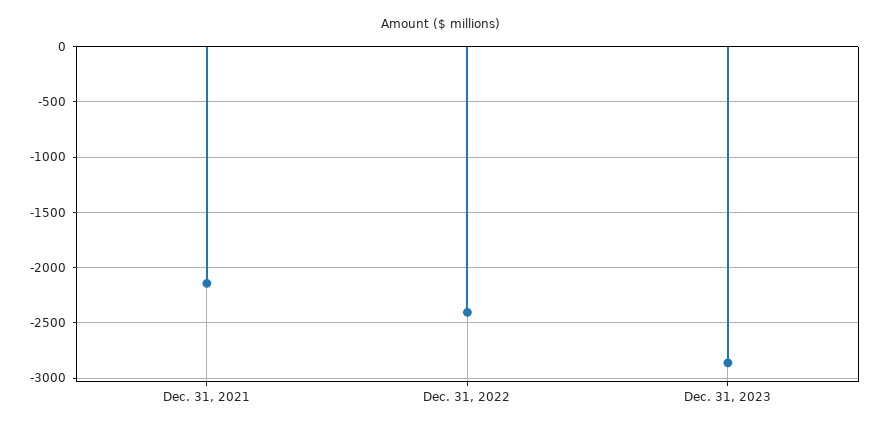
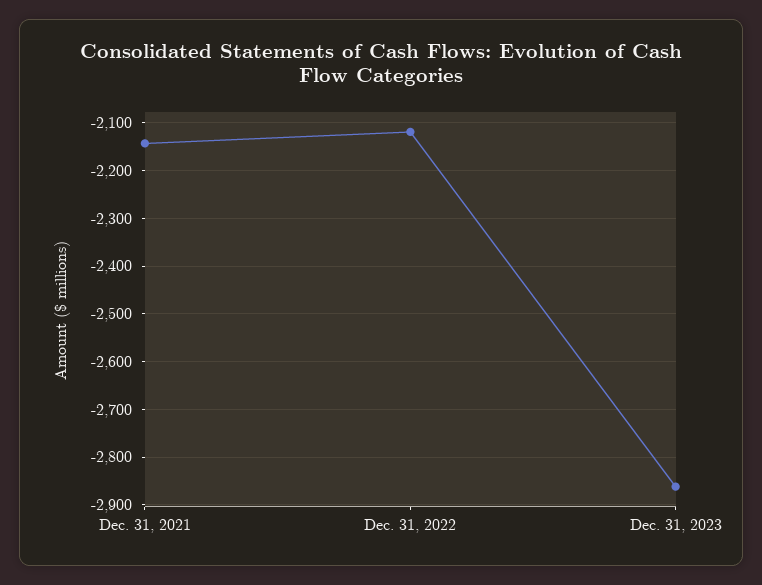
Dec. 31, 2022: -2400 -> -2120

